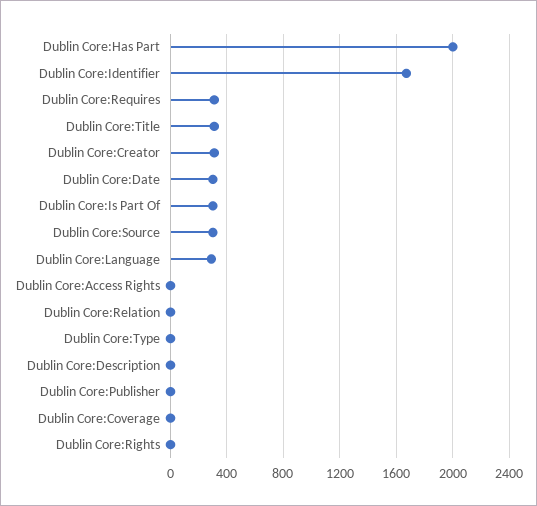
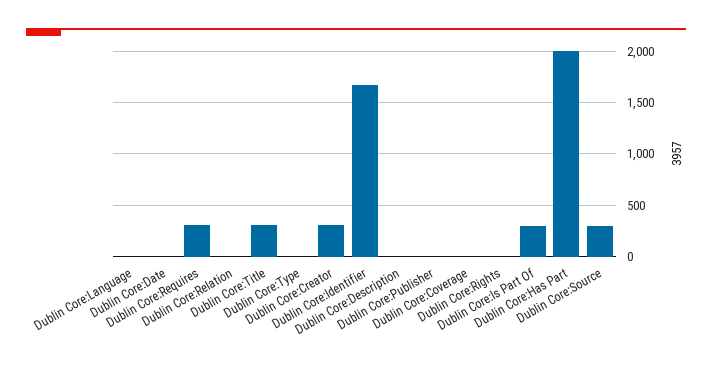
Dublin Core:Date: 300 -> 0
Dublin Core:Language: 300 -> 0
Dublin Core:Access Rights: 0 -> none

